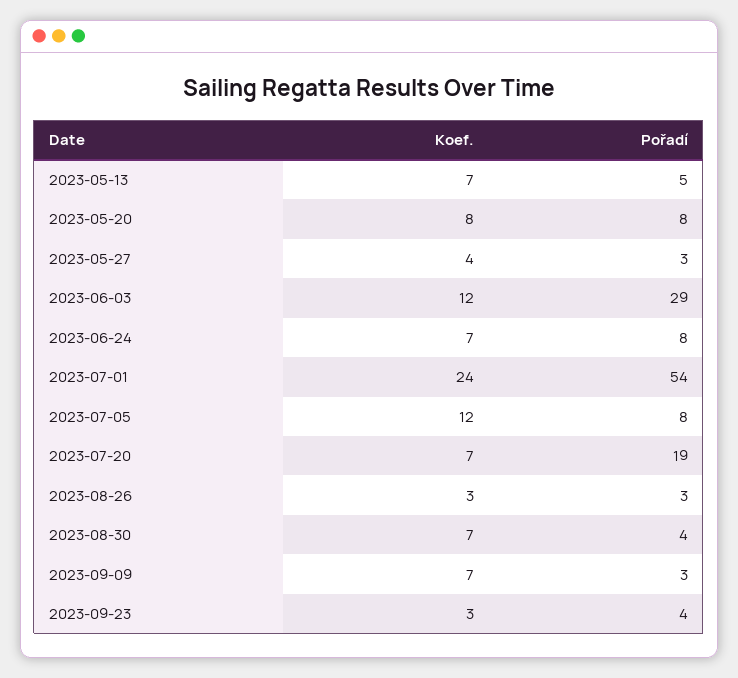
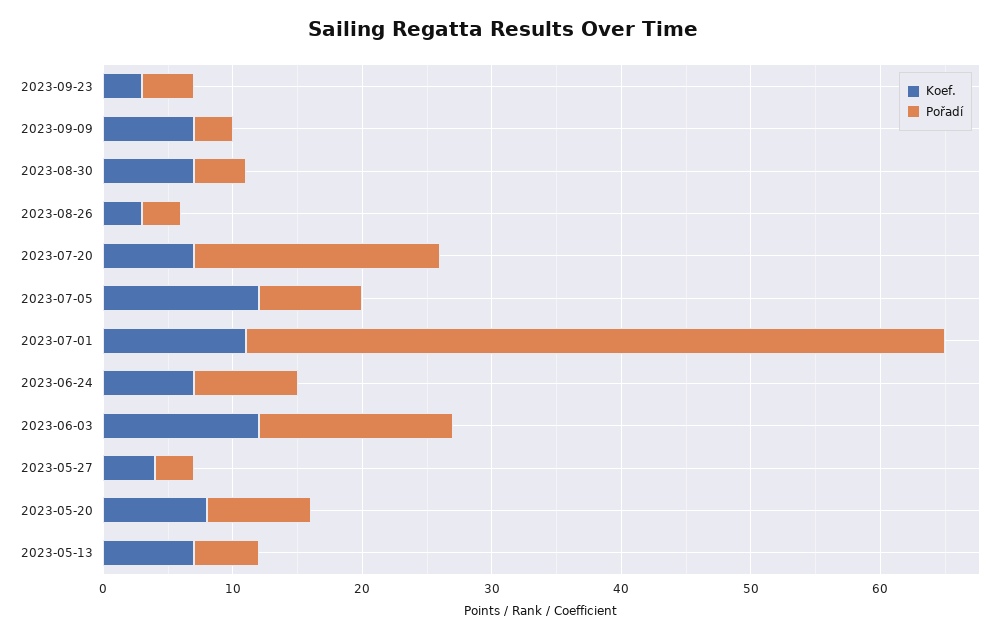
Pořadí, 2023-06-03: 29 -> 15
Koef., 2023-07-01: 24 -> 11

